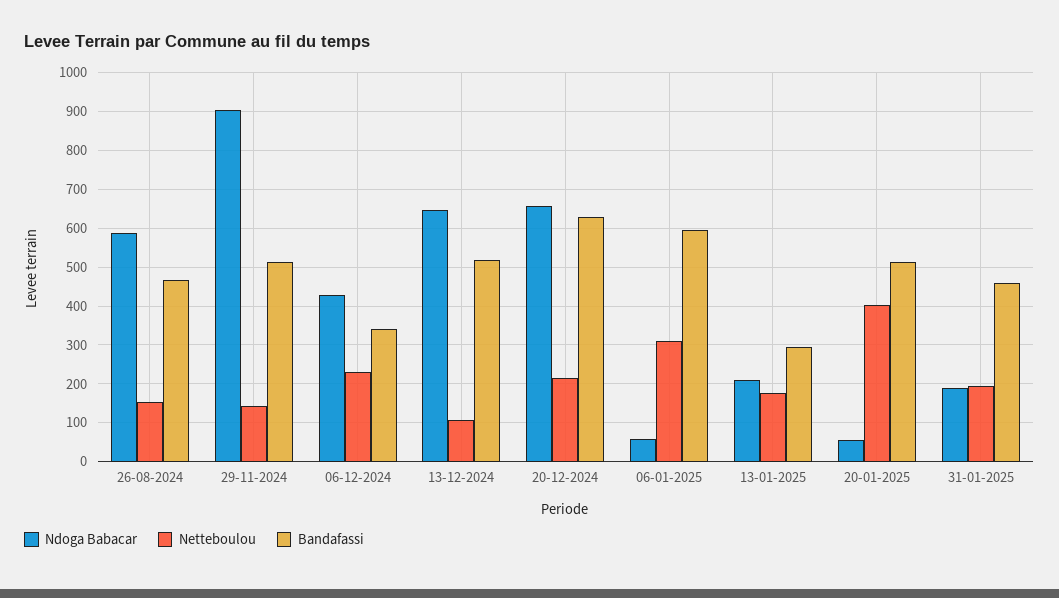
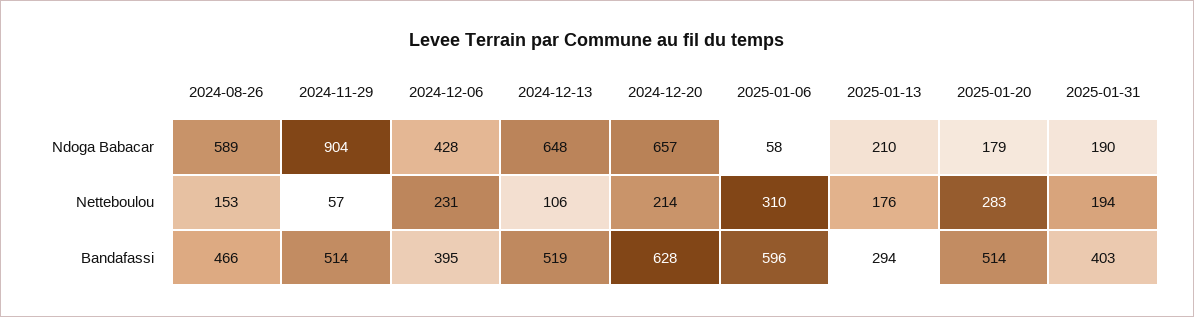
Netteboulou, 29-11-2024: 140 -> 57
Bandafassi, 06-12-2024: 340 -> 395
Ndoga Babacar, 20-01-2025: 60 -> 179
Netteboulou, 20-01-2025: 400 -> 283
Bandafassi, 31-01-2025: 460 -> 403

